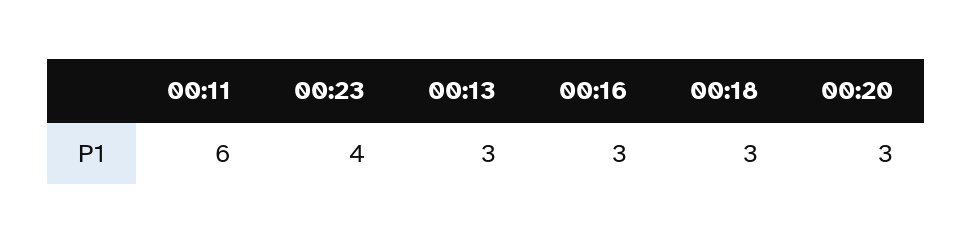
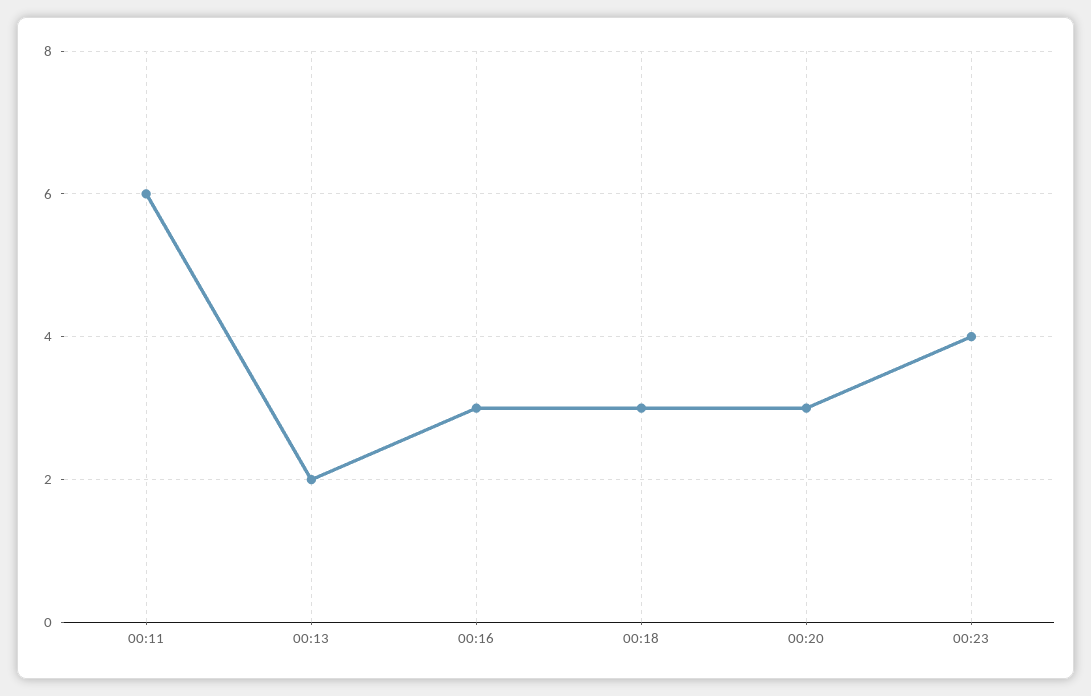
00:13: 3 -> 2

